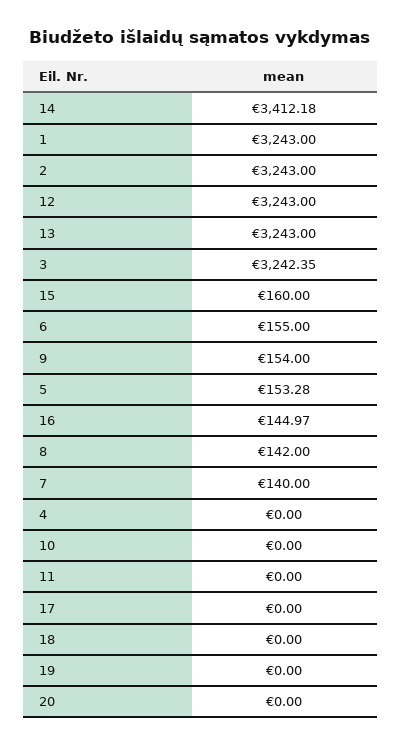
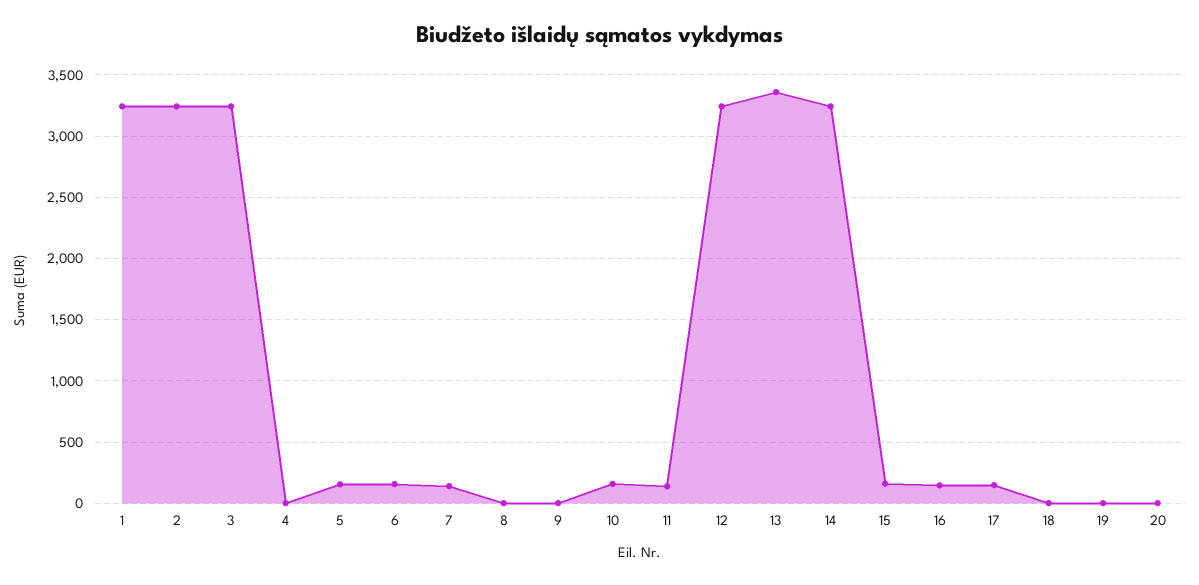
14: 3412.18 -> 3250
13: 3243 -> 3350
9: 154 -> 0
8: 142 -> 0
10: 0 -> 150
11: 0 -> 150
17: 0 -> 150

